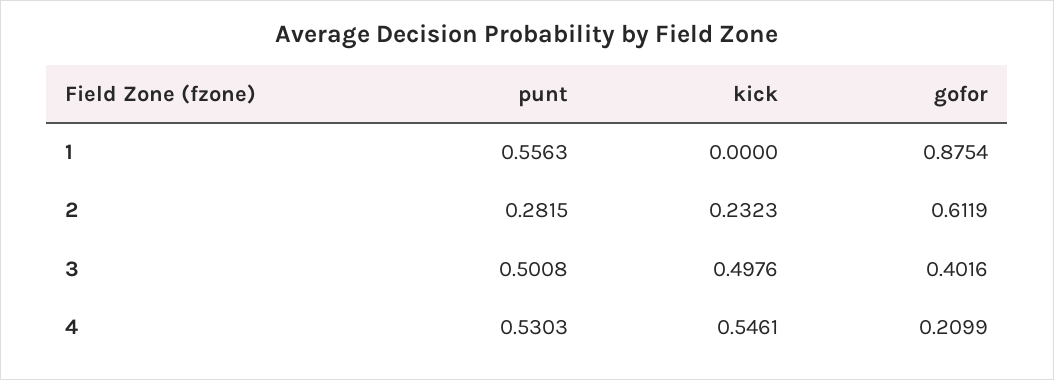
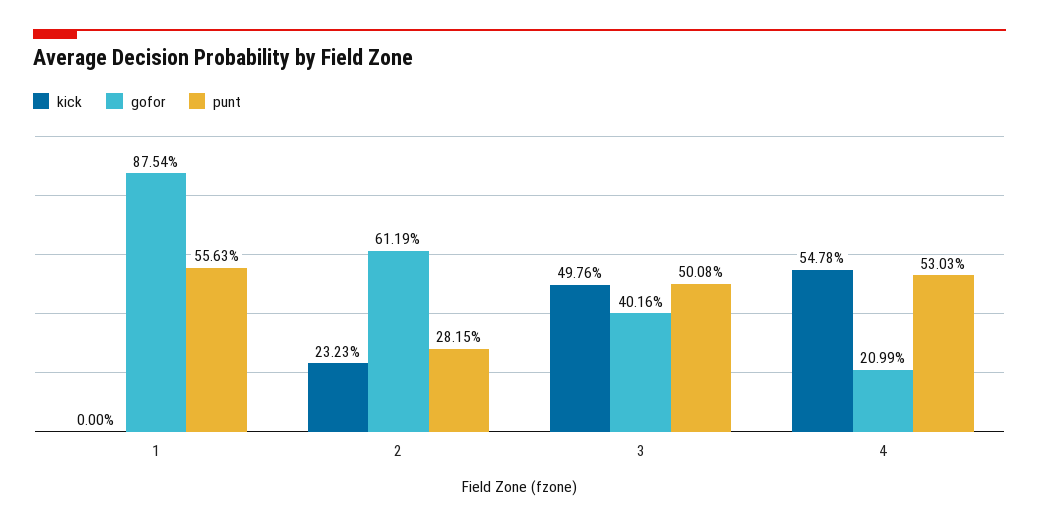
kick, 4: 0.5461 -> 0.5478

